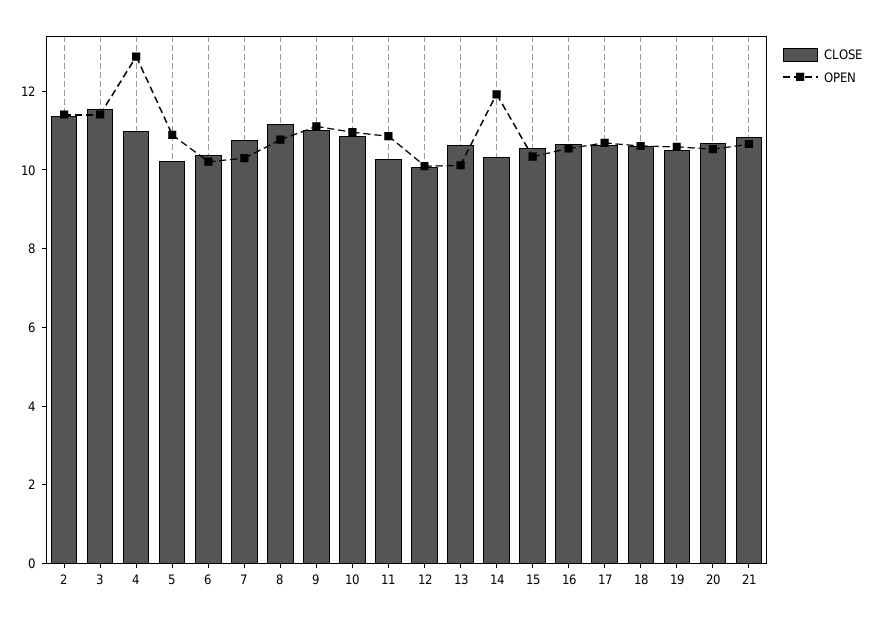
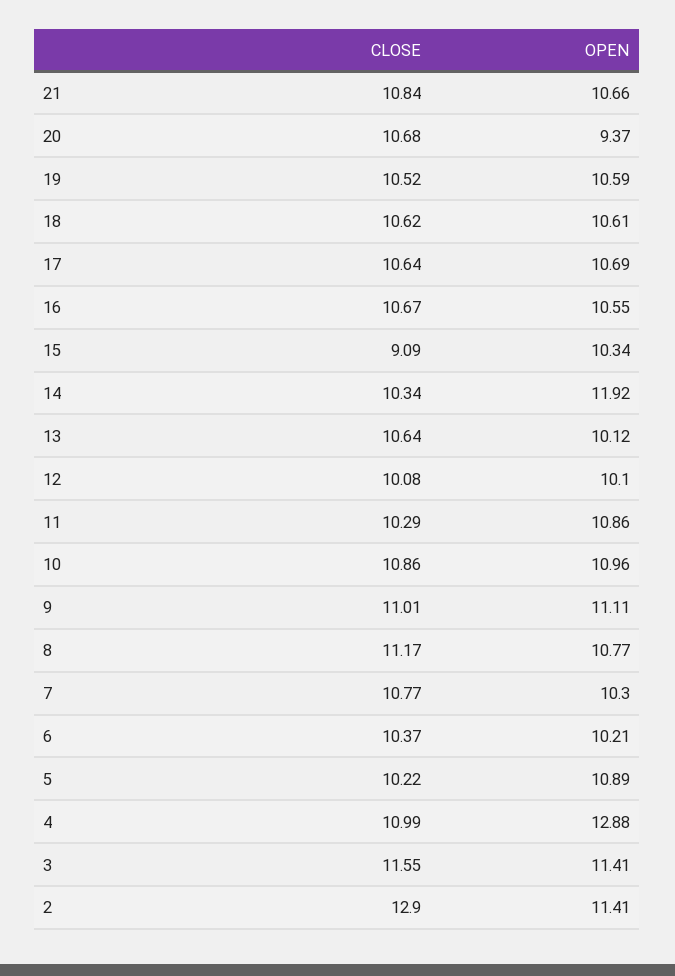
CLOSE, 2: 11.5 -> 12.9
CLOSE, 15: 10.5 -> 9.09
OPEN, 20: 10.5 -> 9.37

